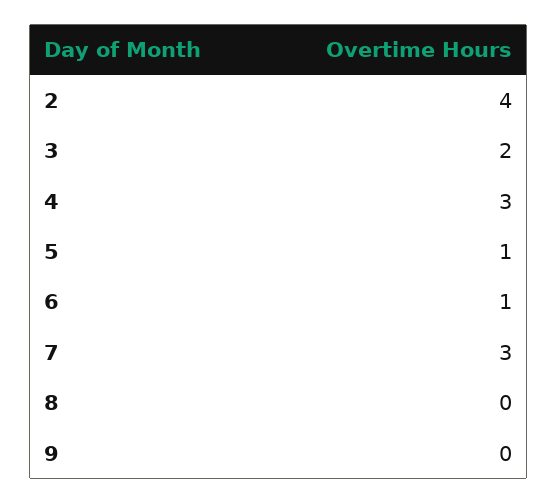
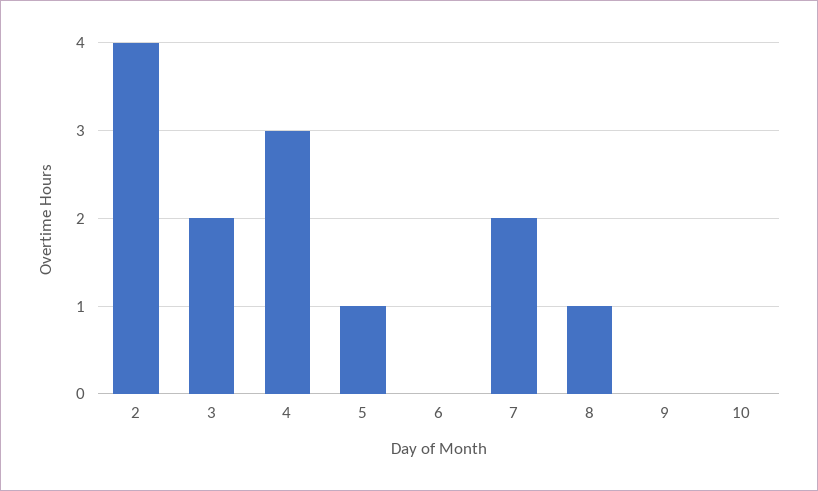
6: 1 -> 0
7: 3 -> 2
8: 0 -> 1
10: none -> 0

